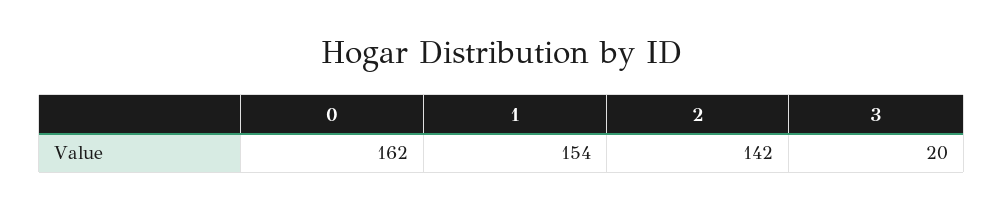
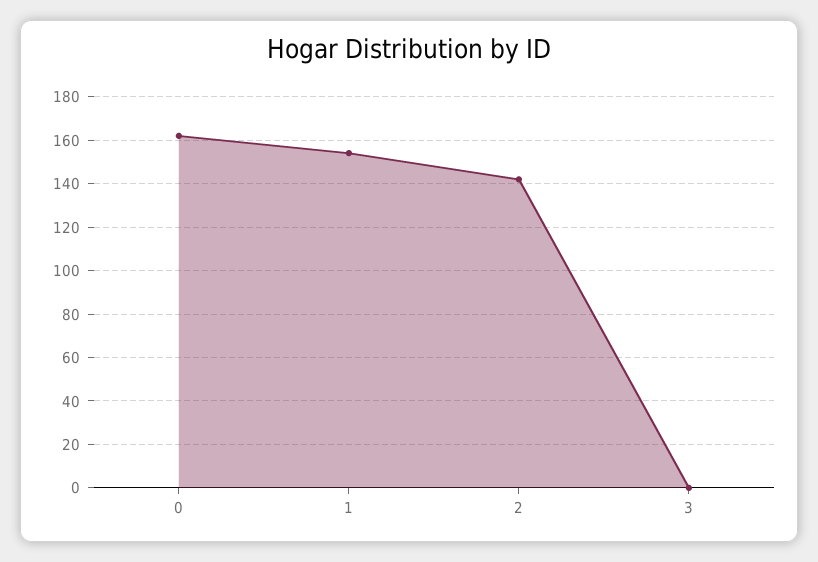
3: 20 -> 0

